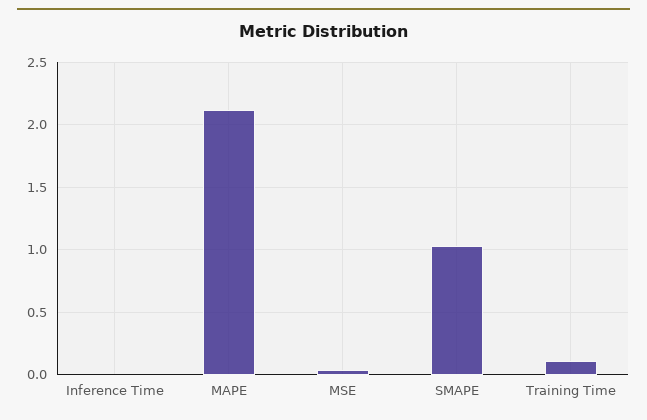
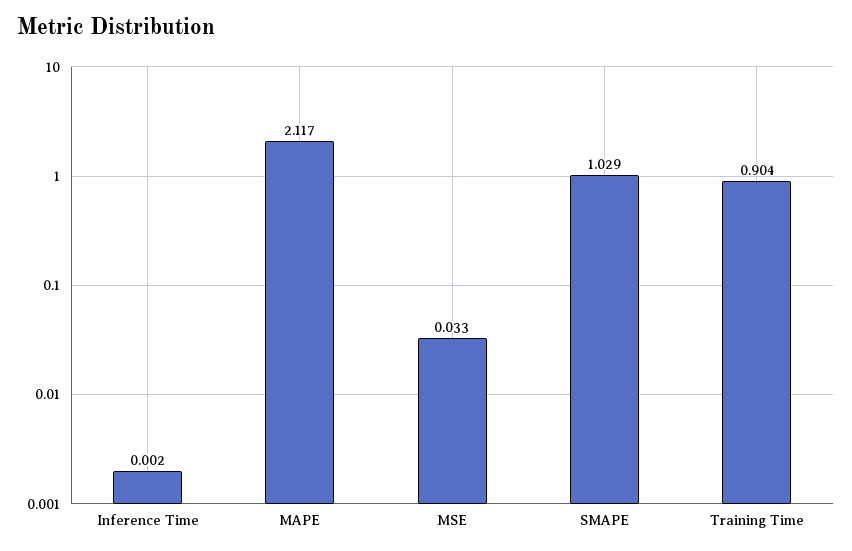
Training Time: 0.1 -> 0.904

